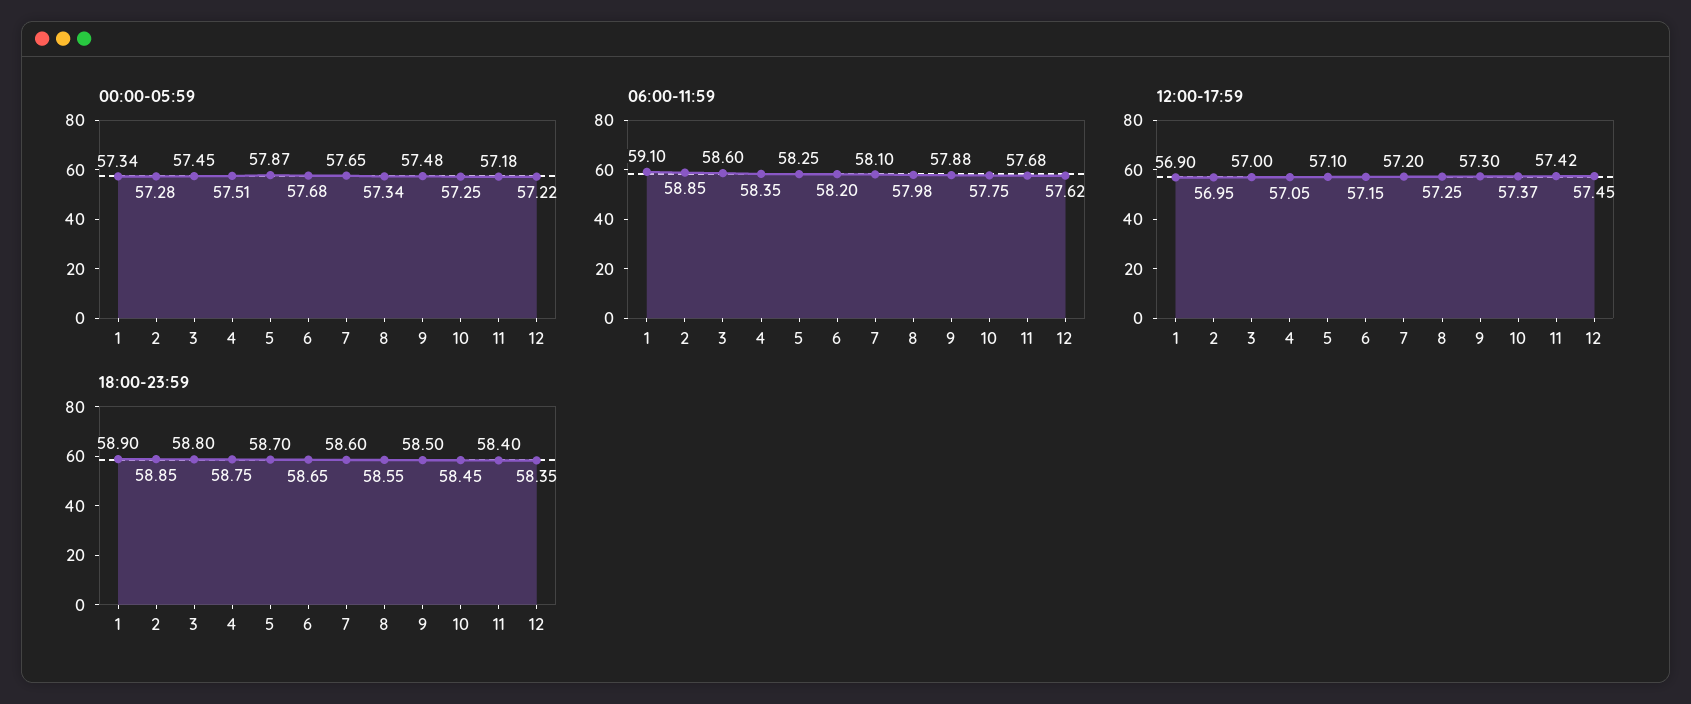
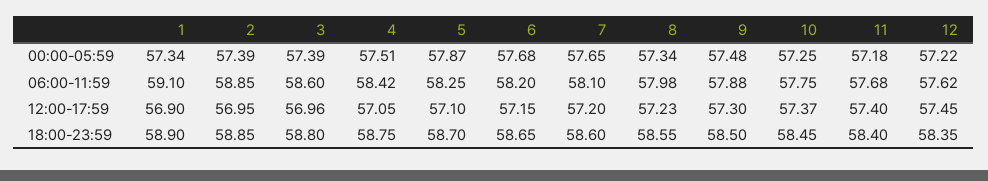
00:00-05:59, 2: 57.28 -> 57.39
00:00-05:59, 3: 57.45 -> 57.39
06:00-11:59, 4: 58.35 -> 58.42
12:00-17:59, 3: 57 -> 56.96
12:00-17:59, 8: 57.25 -> 57.23
12:00-17:59, 11: 57.42 -> 57.4

